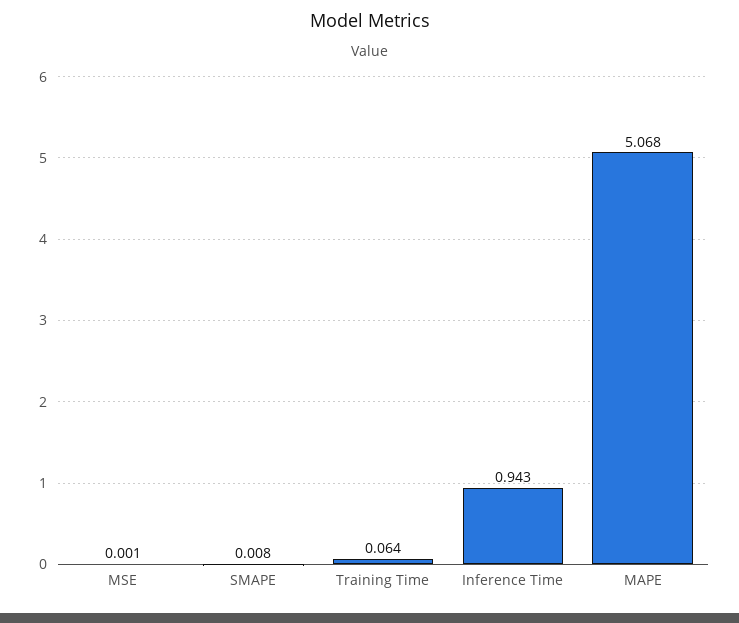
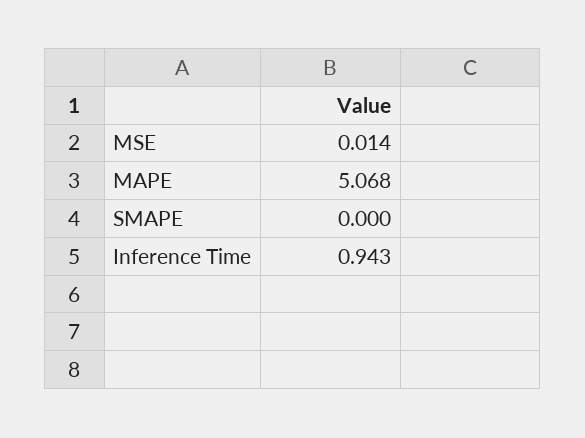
MSE: 0.001 -> 0.014
SMAPE: 0.008 -> 0
Training Time: 0.064 -> none

